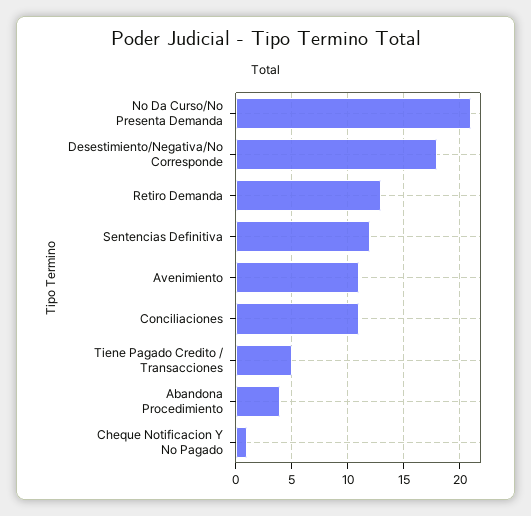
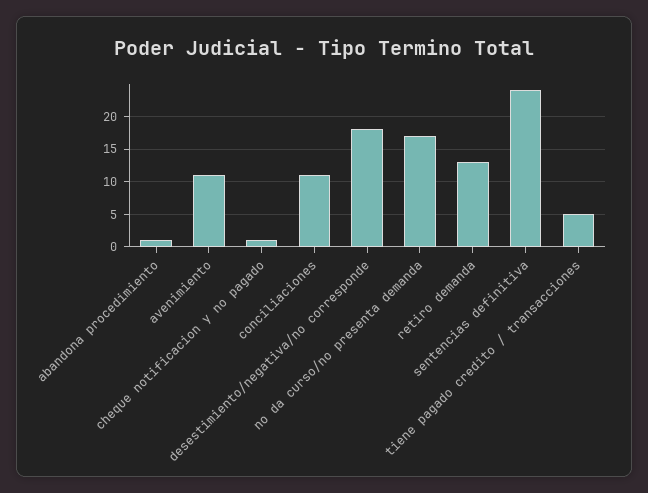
No Da Curso/No Presenta Demanda: 21 -> 17
Sentencias Definitiva: 12 -> 24
Abandona Procedimiento: 4 -> 1

